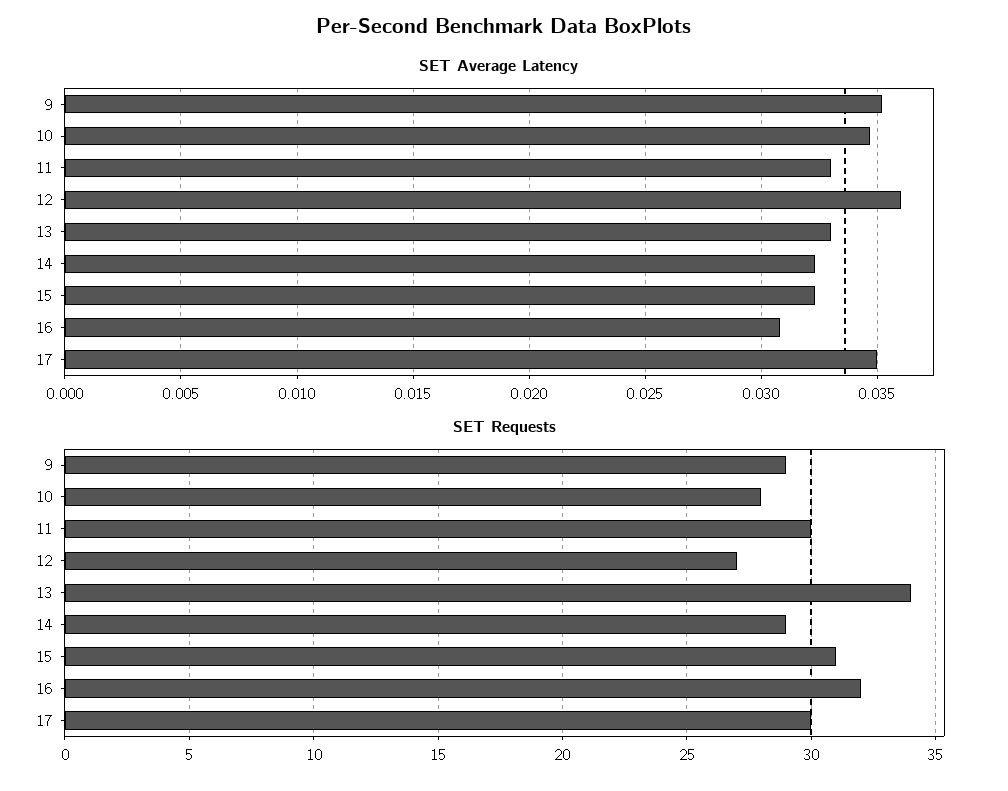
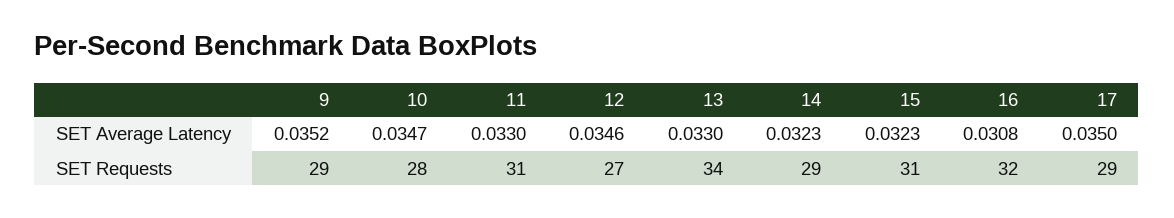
SET Average Latency, 12: 0.036 -> 0.0346
SET Requests, 11: 30 -> 31
SET Requests, 17: 30 -> 29

